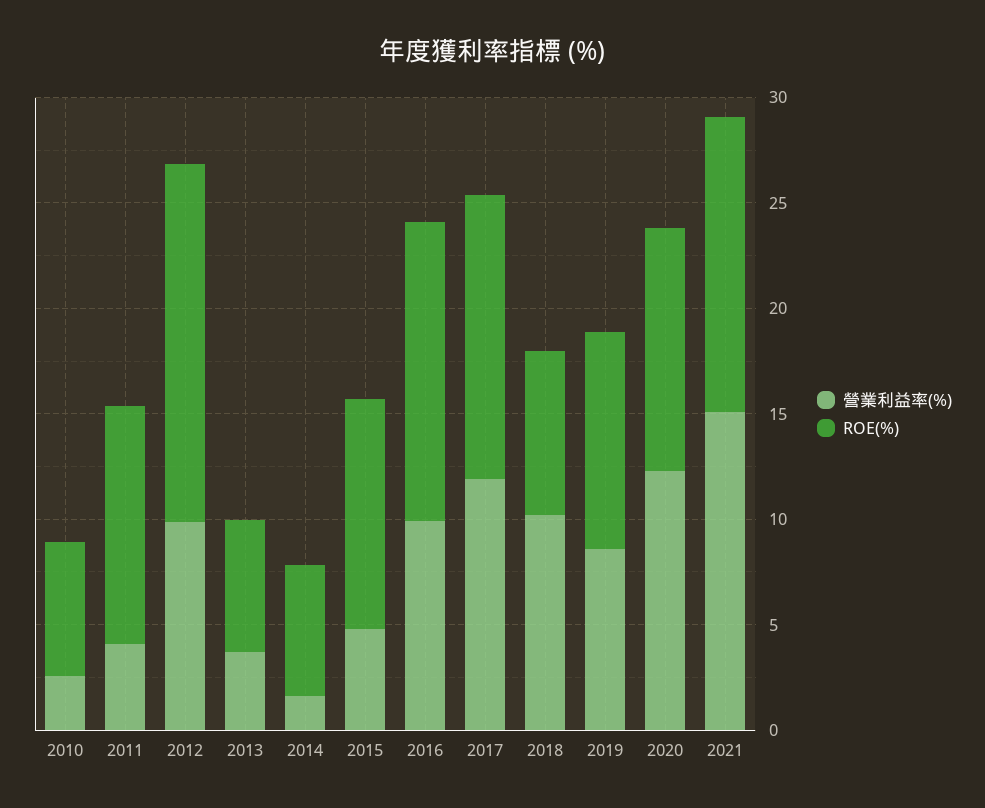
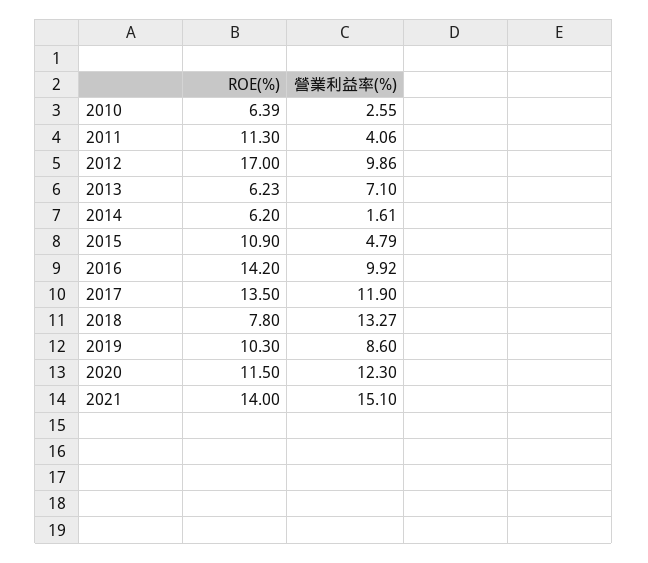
營業利益率(%), 2013: 4 -> 7.1
營業利益率(%), 2018: 10 -> 13.27

